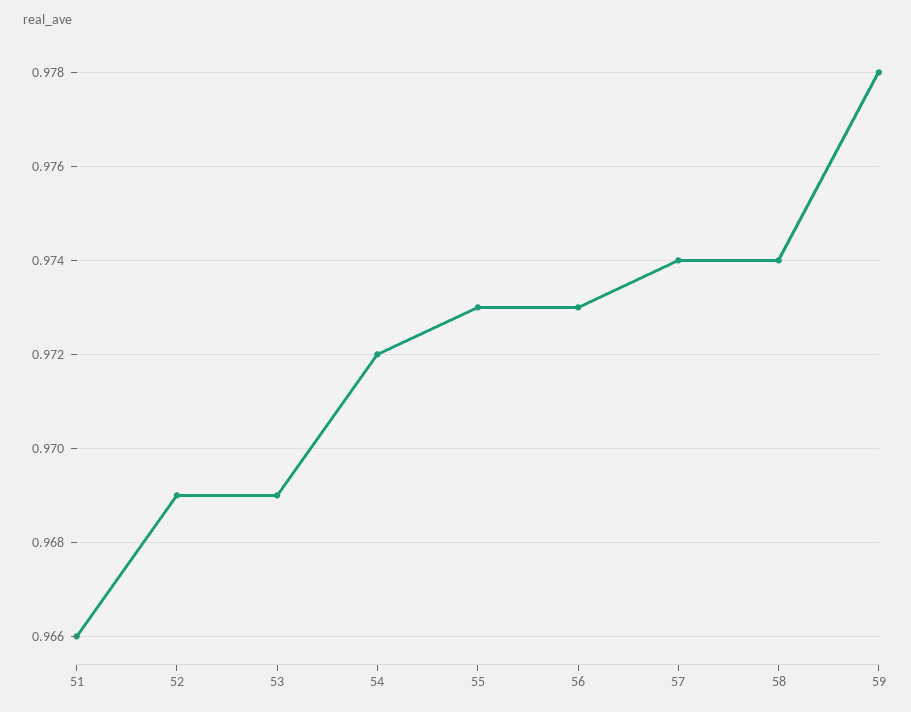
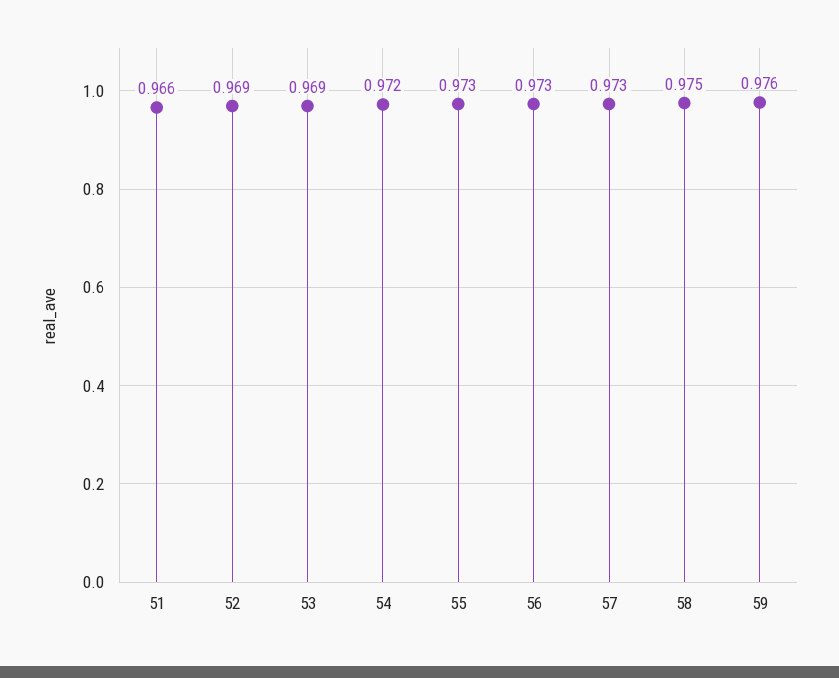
57: 0.974 -> 0.973
58: 0.974 -> 0.975
59: 0.978 -> 0.976

